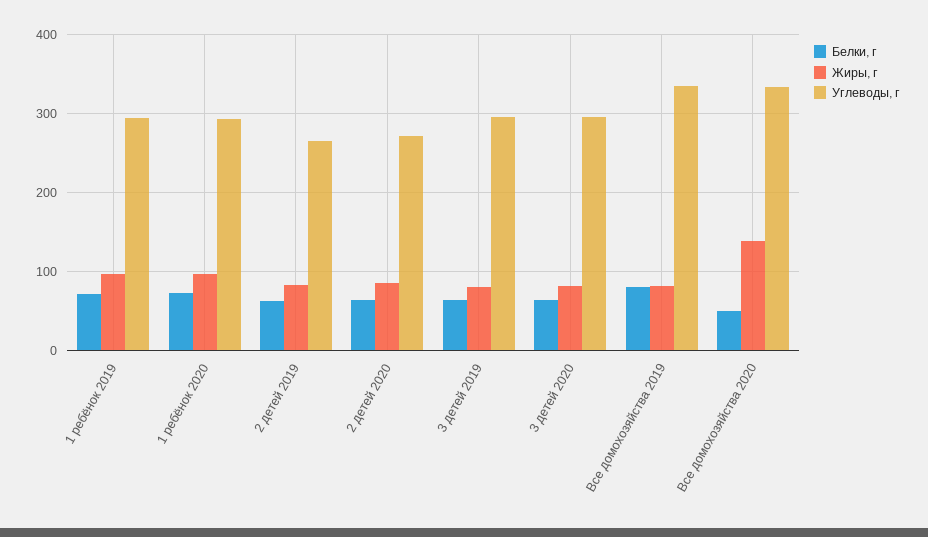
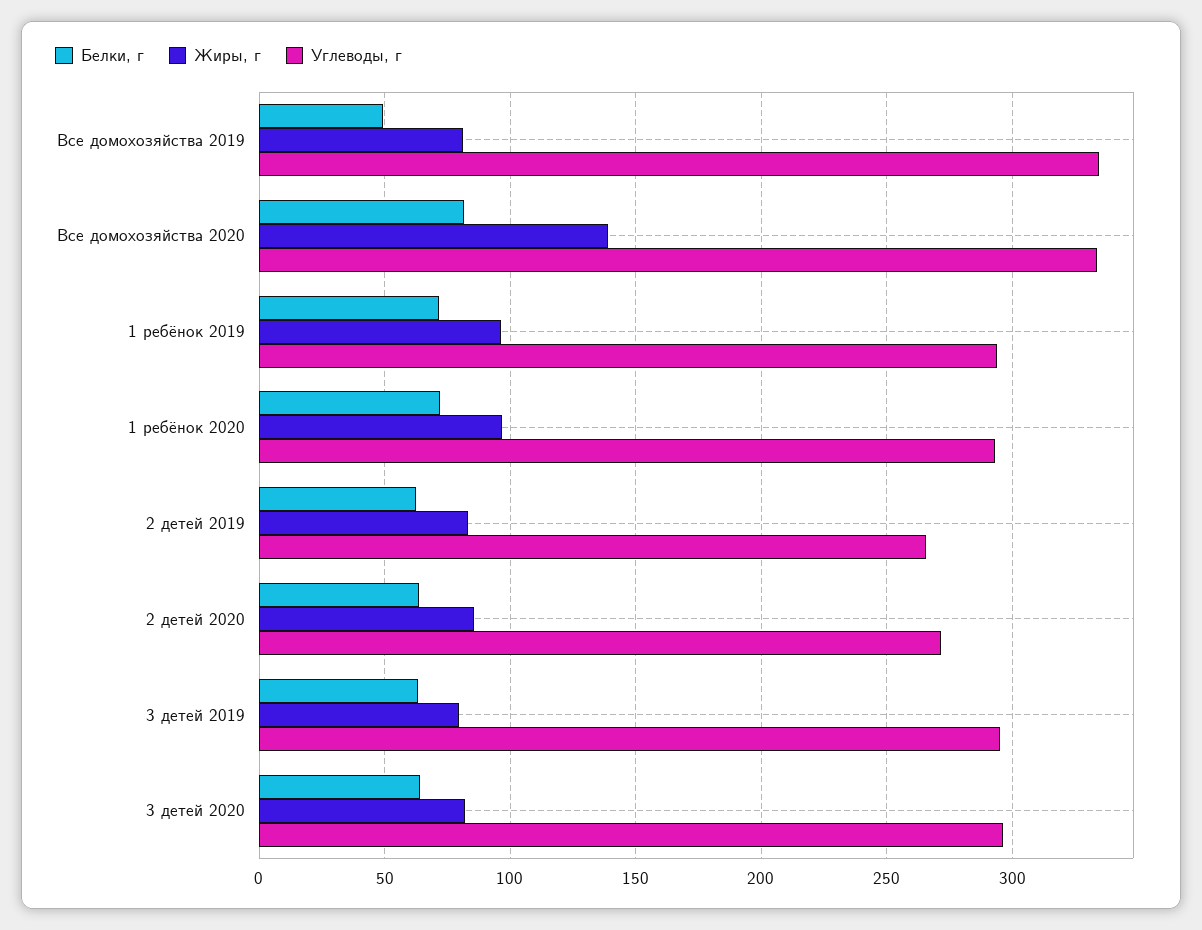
Белки, г, Все домохозяйства 2019: 80 -> 50
Белки, г, Все домохозяйства 2020: 50 -> 80

